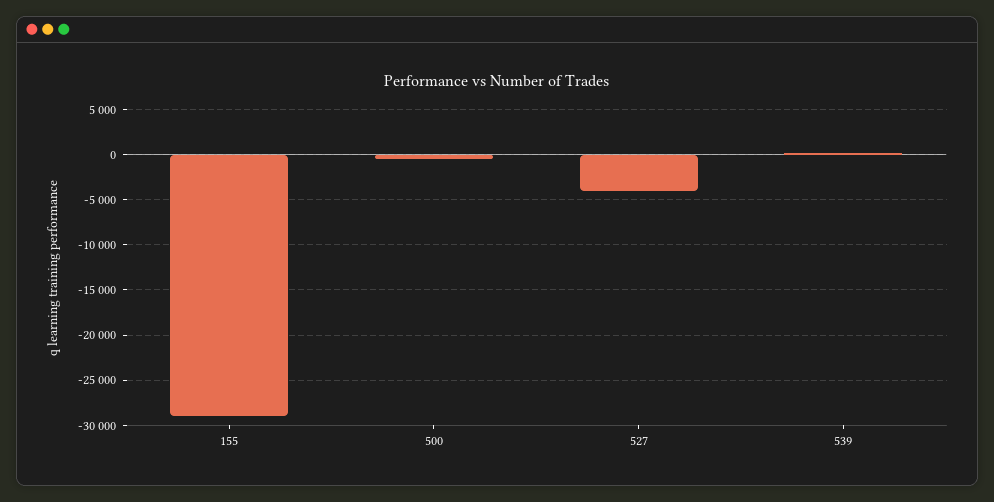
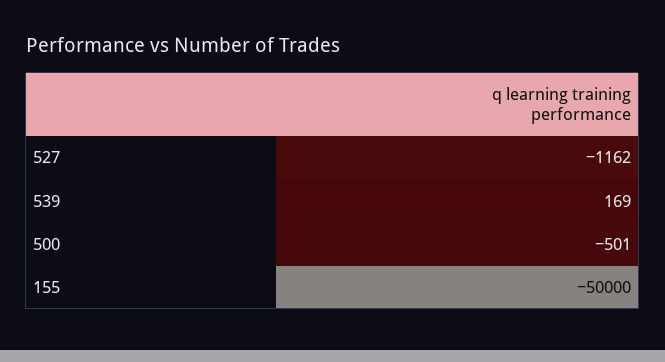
155: -29000 -> -50000
527: -4000 -> -1162

